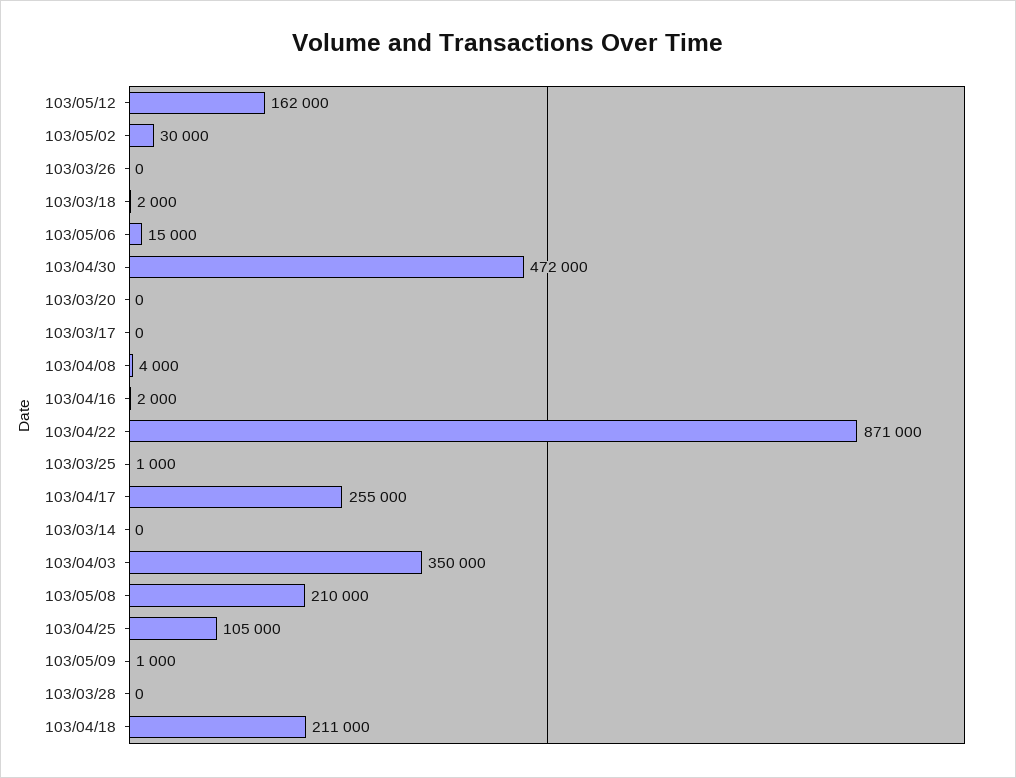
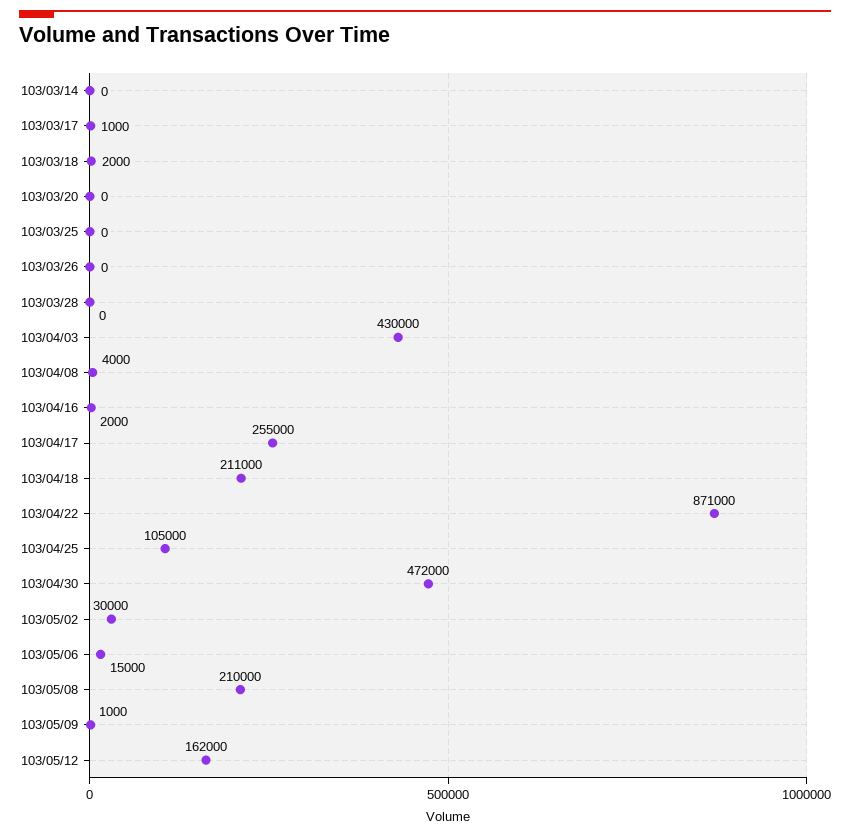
103/03/17: 0 -> 1000
103/03/25: 1000 -> 0
103/04/03: 350000 -> 430000

